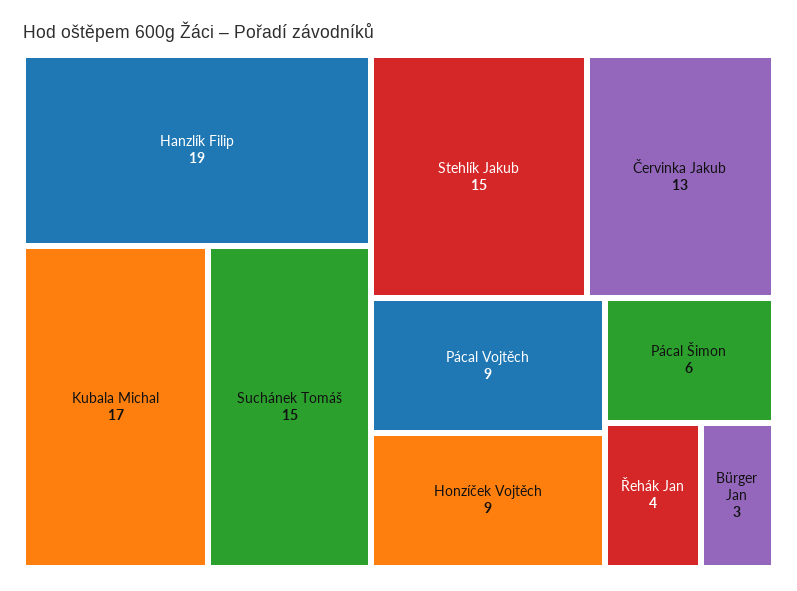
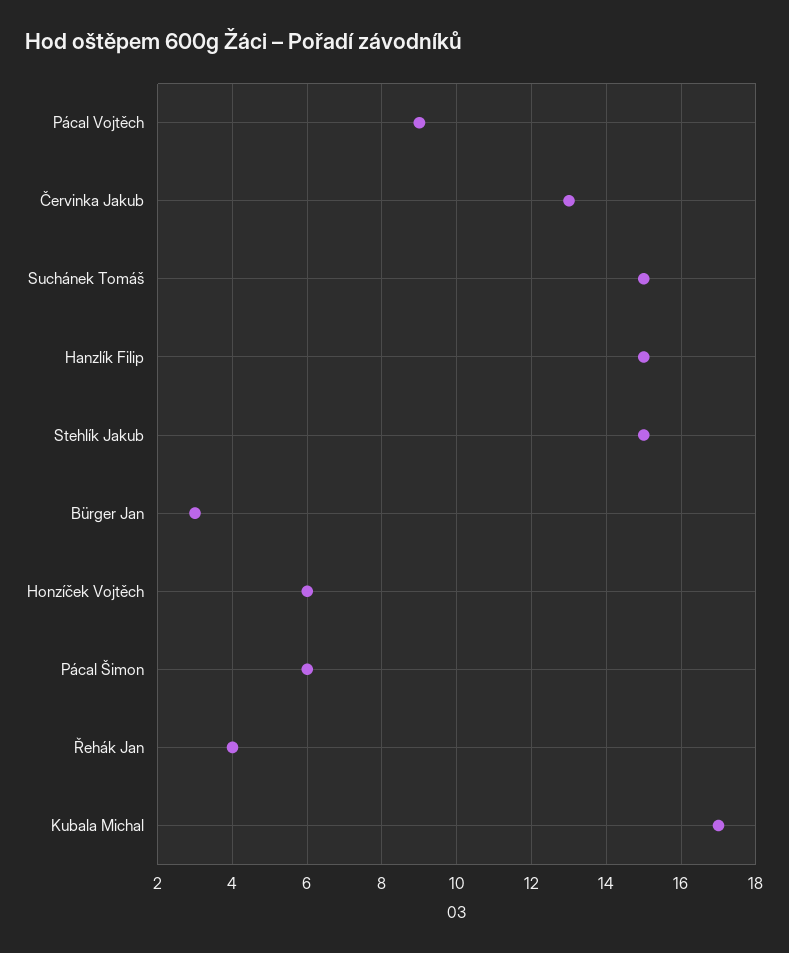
Hanzlík Filip: 19 -> 15
Honzíček Vojtěch: 9 -> 6

